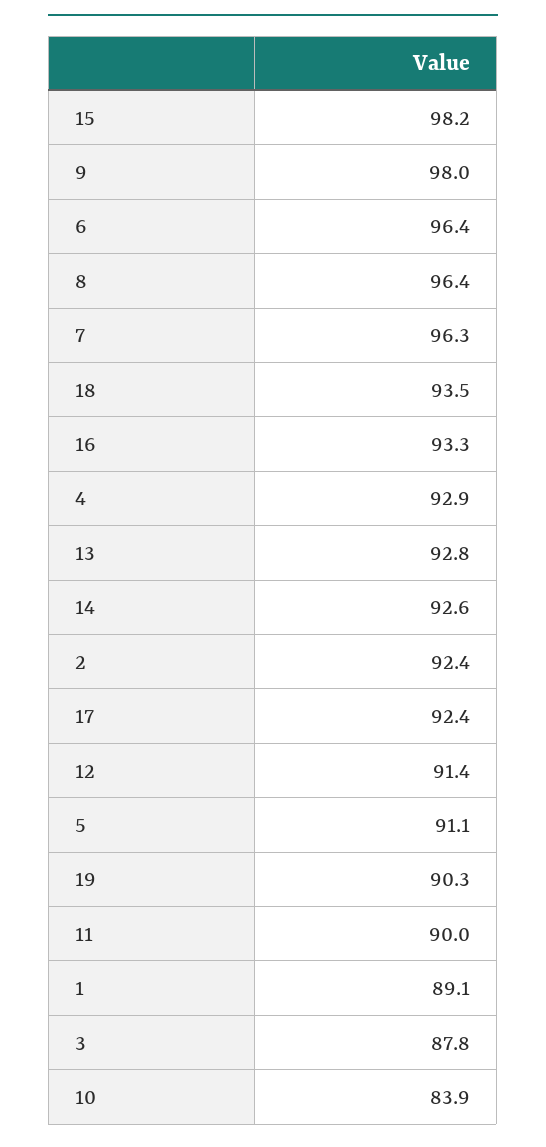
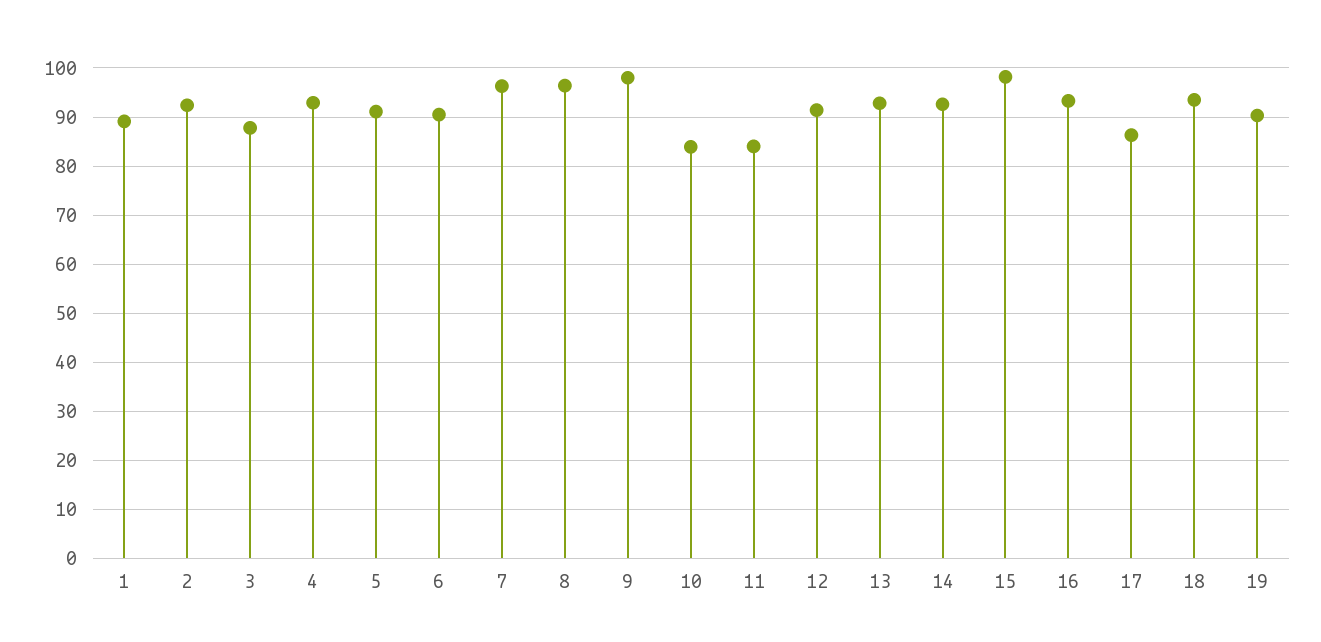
6: 96.4 -> 90
17: 92.4 -> 86
11: 90 -> 84

